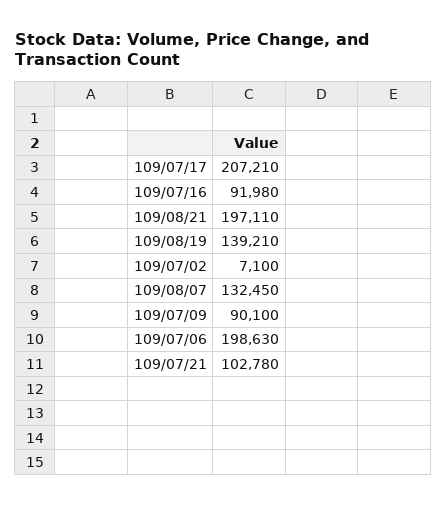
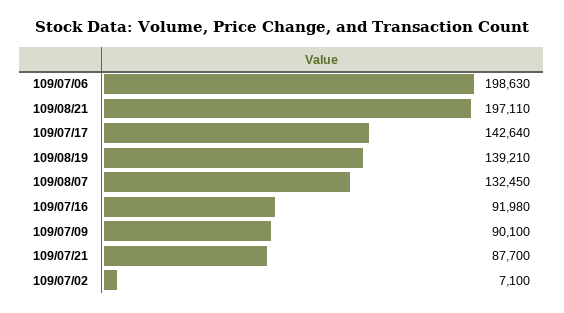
109/07/17: 207210 -> 142640
109/07/21: 102780 -> 87700

